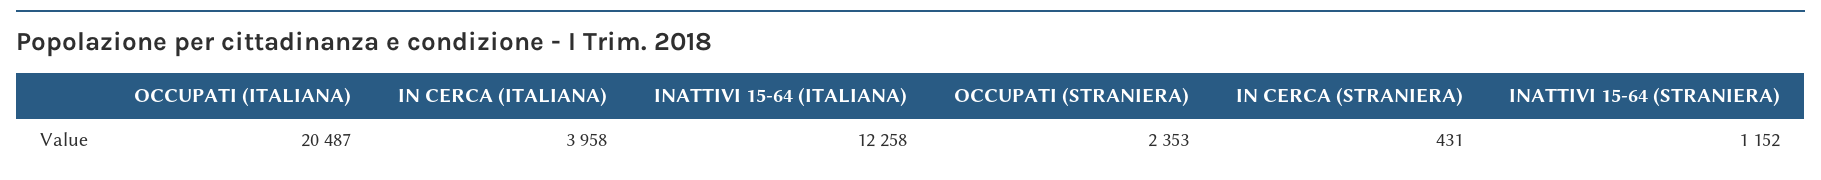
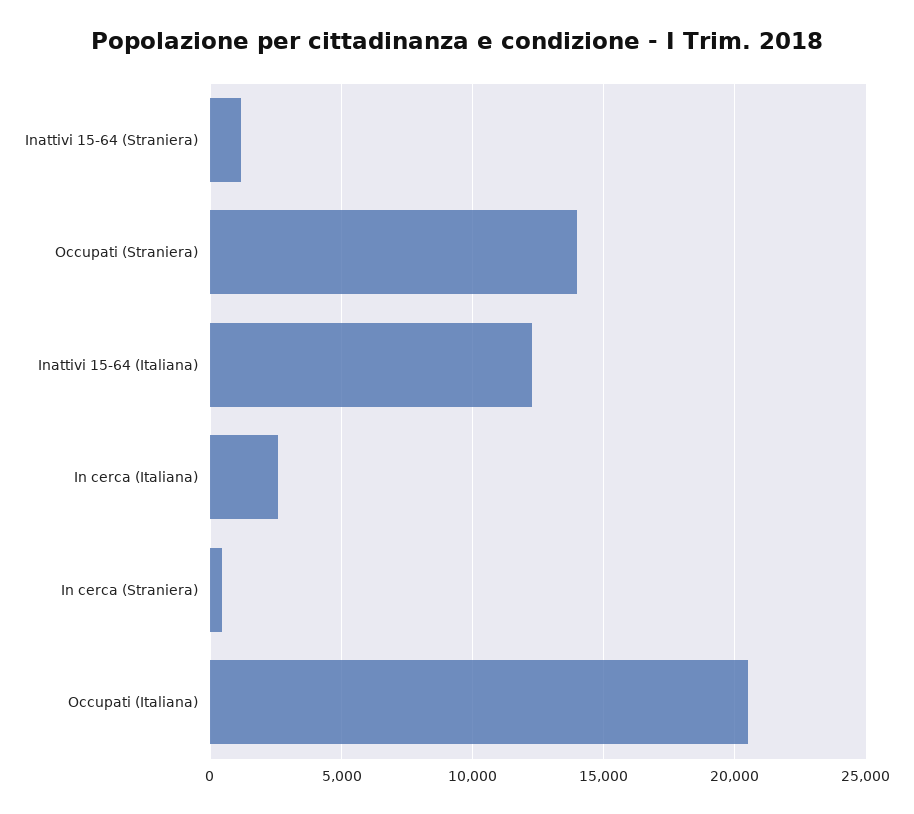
IN CERCA (ITALIANA): 3958 -> 2500
OCCUPATI (STRANIERA): 2353 -> 14000

